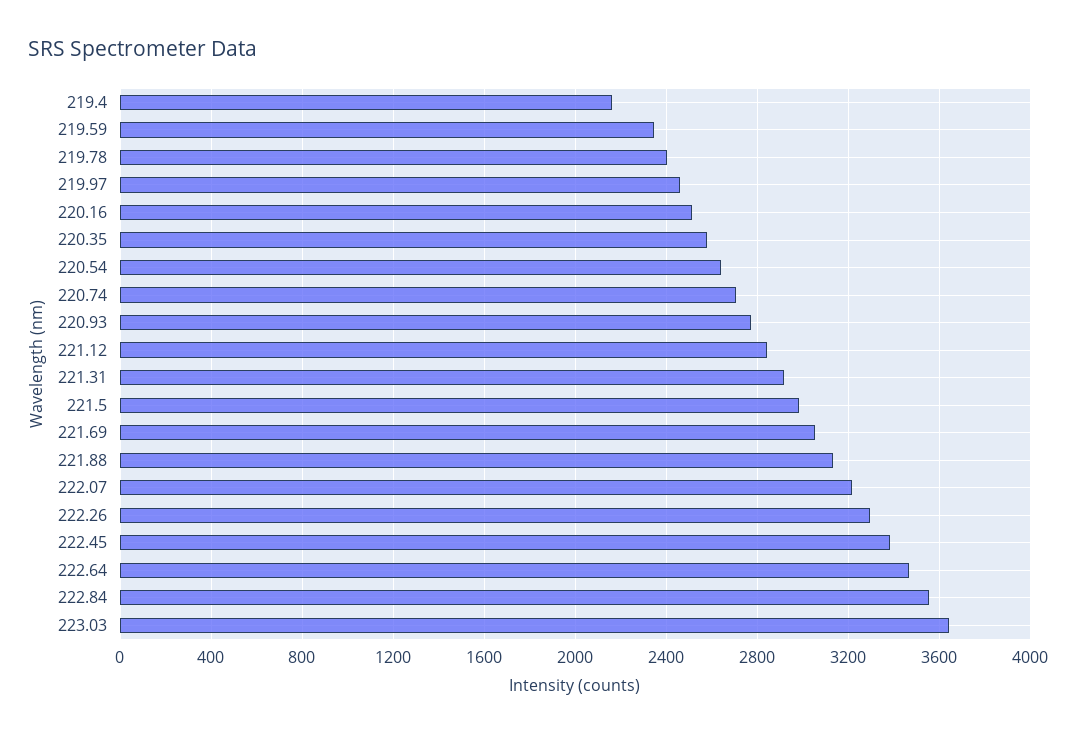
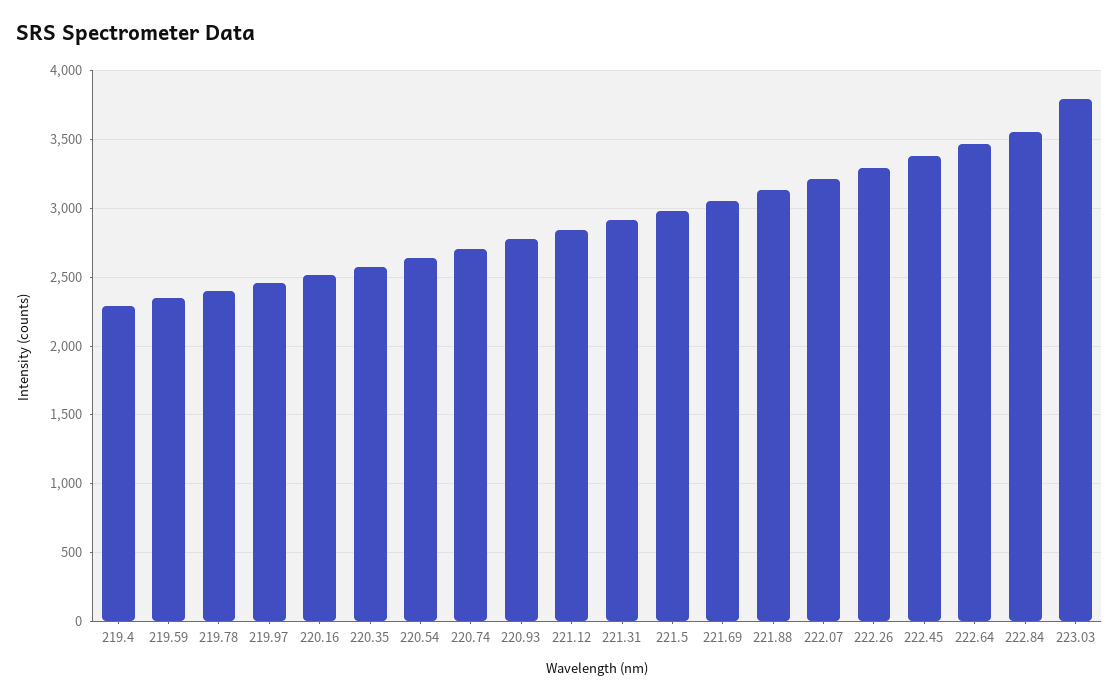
219.4: 2150 -> 2300
223.03: 3650 -> 3800

